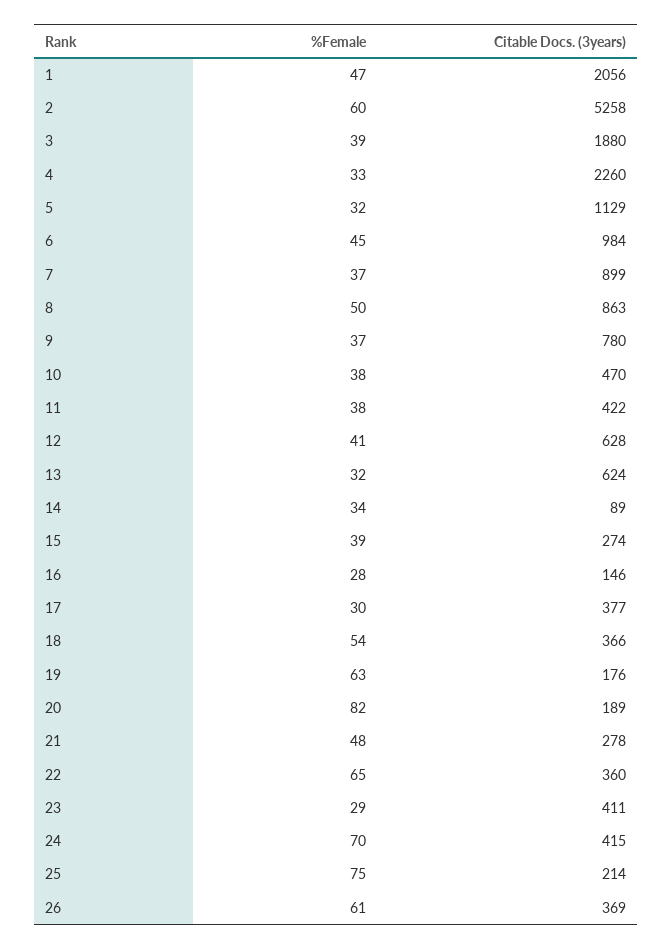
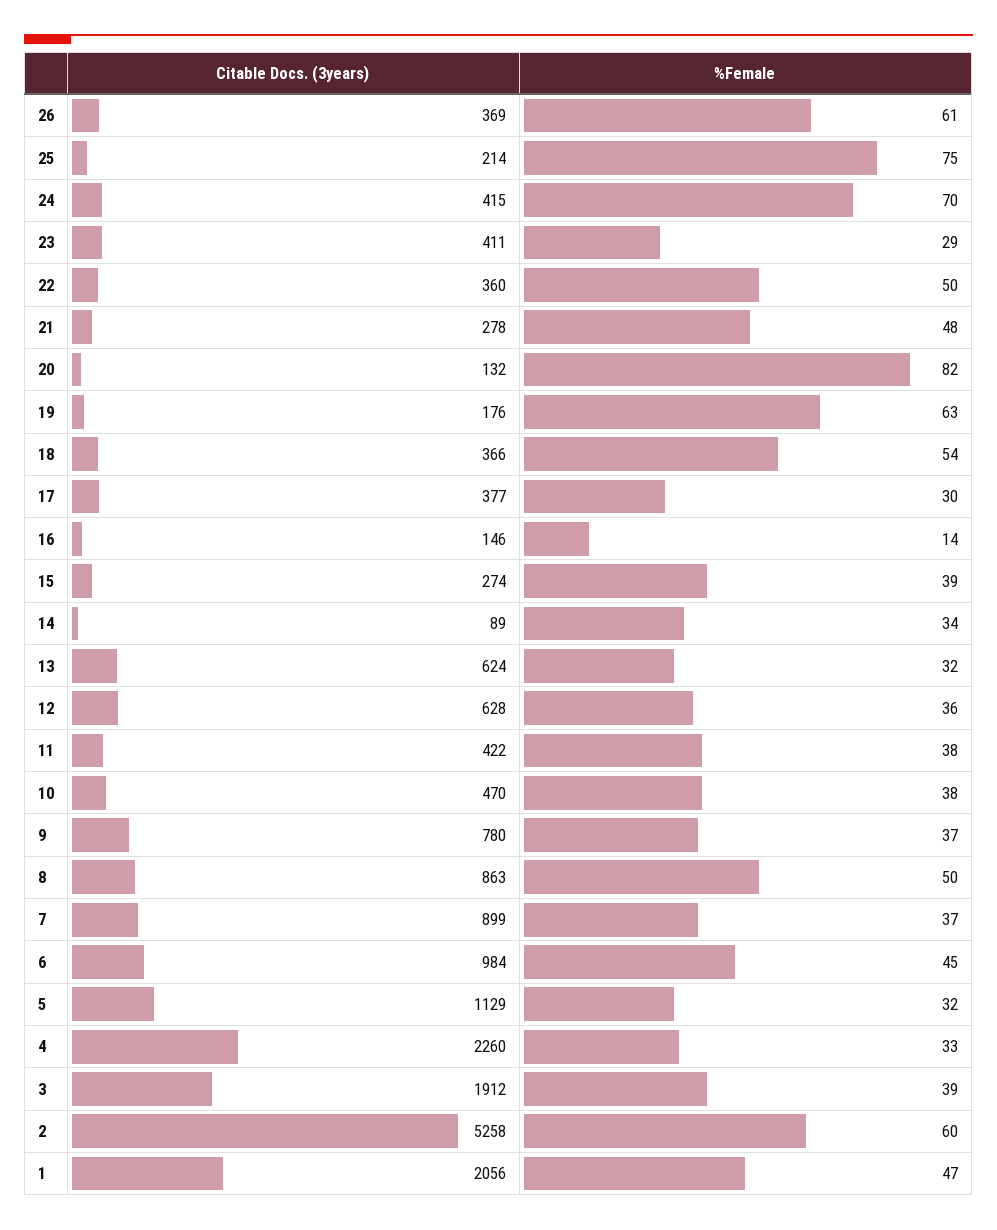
Citable Docs. (3years), 3: 1880 -> 1912
%Female, 12: 41 -> 36
%Female, 16: 28 -> 14
Citable Docs. (3years), 20: 189 -> 132
%Female, 22: 65 -> 50

